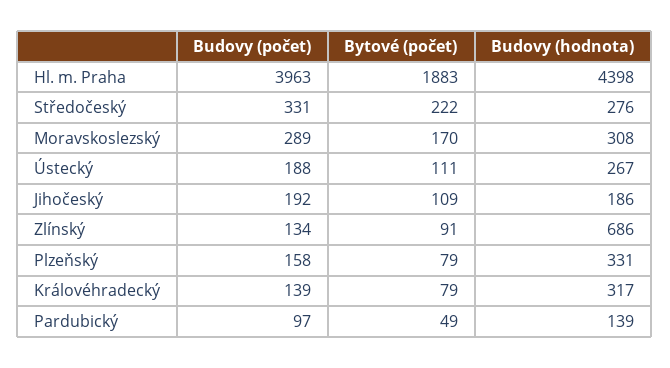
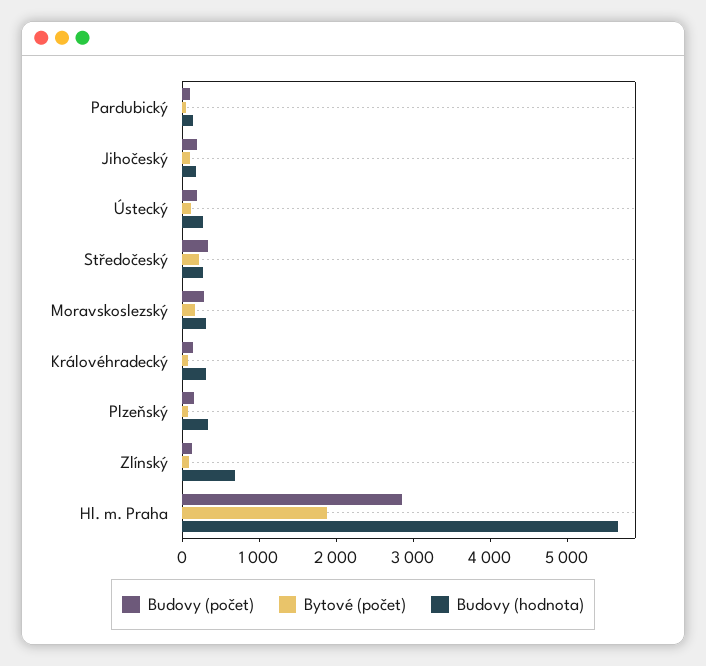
Budovy (počet), Hl. m. Praha: 3963 -> 2800
Budovy (hodnota), Hl. m. Praha: 4398 -> 5600

